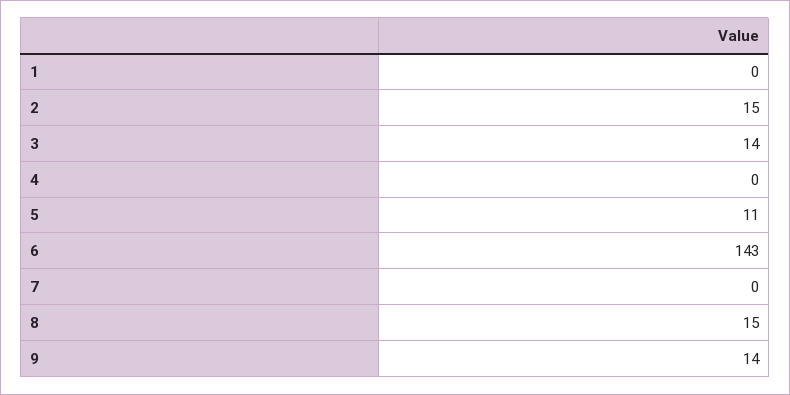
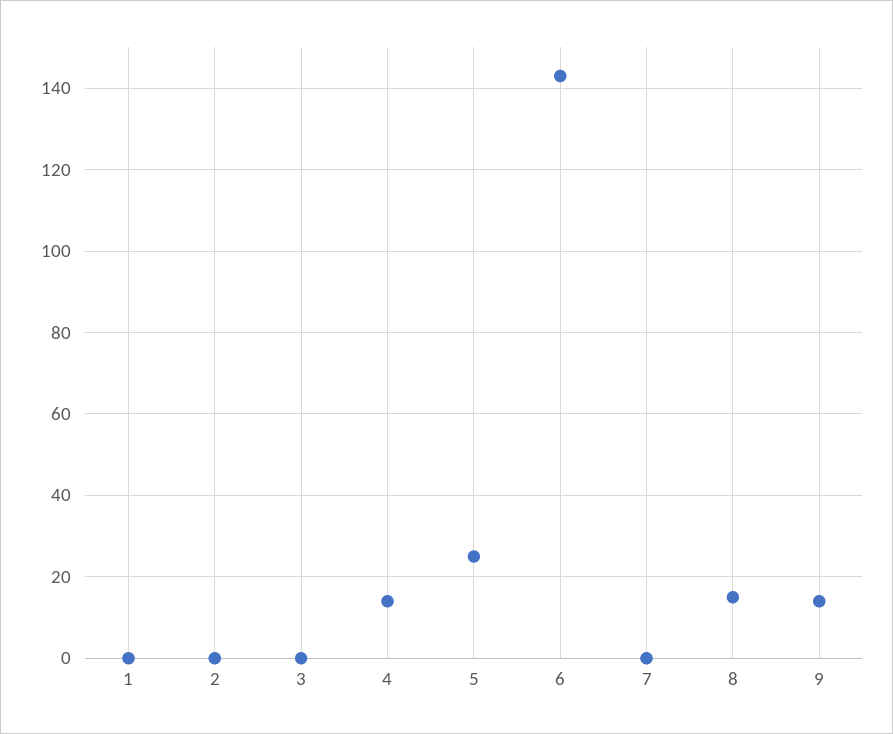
2: 15 -> 0
3: 14 -> 0
4: 0 -> 15
5: 11 -> 25

